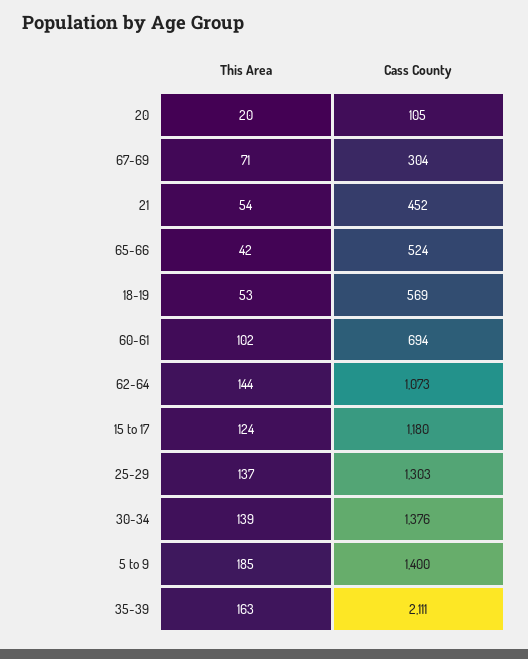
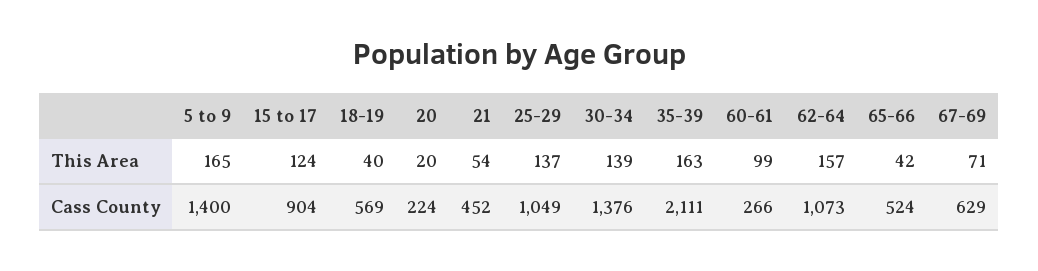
Cass County, 20: 105 -> 224
Cass County, 67-69: 304 -> 629
This Area, 18-19: 53 -> 40
This Area, 60-61: 102 -> 99
Cass County, 60-61: 694 -> 266
This Area, 62-64: 144 -> 157
Cass County, 15 to 17: 1180 -> 904
Cass County, 25-29: 1303 -> 1049
This Area, 5 to 9: 185 -> 165

